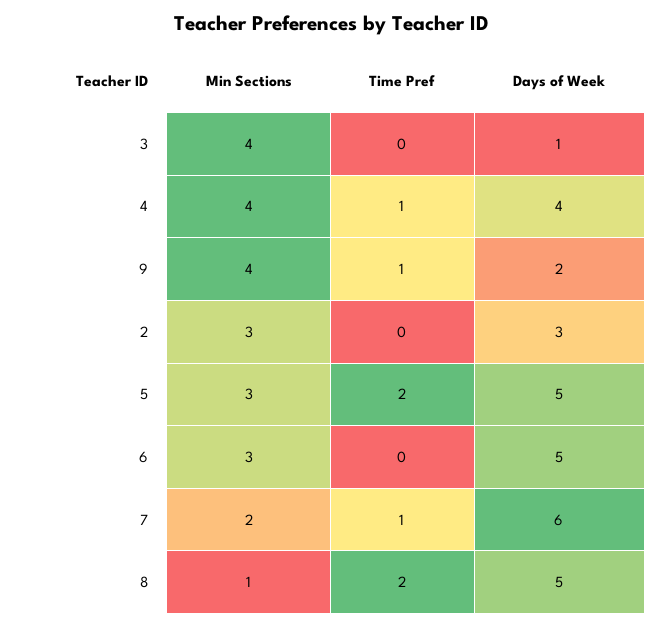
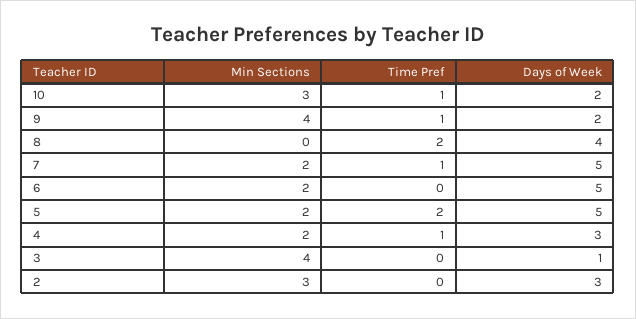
Min Sections, 4: 4 -> 2
Days of Week, 4: 4 -> 3
Min Sections, 5: 3 -> 2
Min Sections, 6: 3 -> 2
Days of Week, 7: 6 -> 5
Min Sections, 8: 1 -> 0
Days of Week, 8: 5 -> 4
Min Sections, 10: none -> 3
Time Pref, 10: none -> 1
Days of Week, 10: none -> 2

